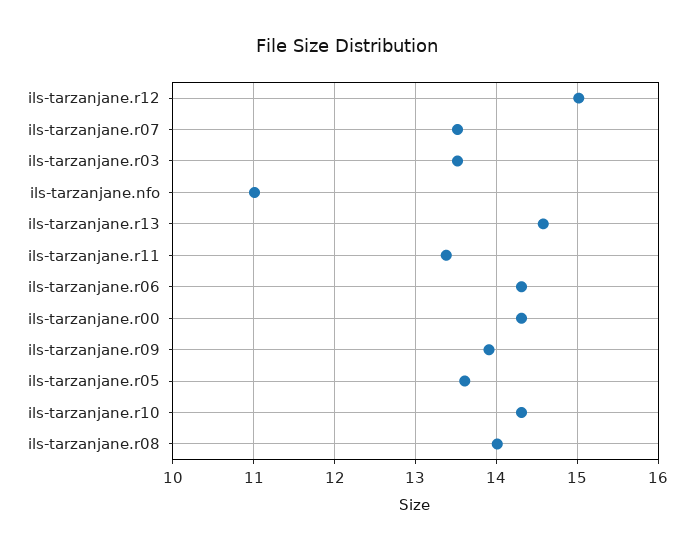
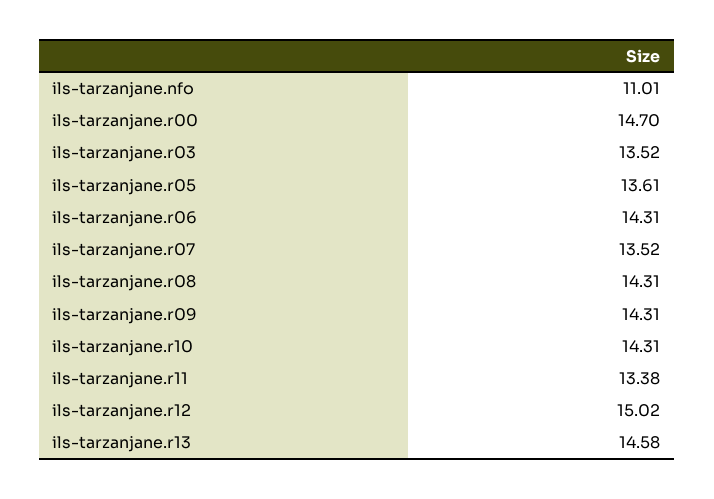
ils-tarzanjane.r00: 14.3 -> 14.7
ils-tarzanjane.r09: 13.9 -> 14.31
ils-tarzanjane.r08: 14 -> 14.31

